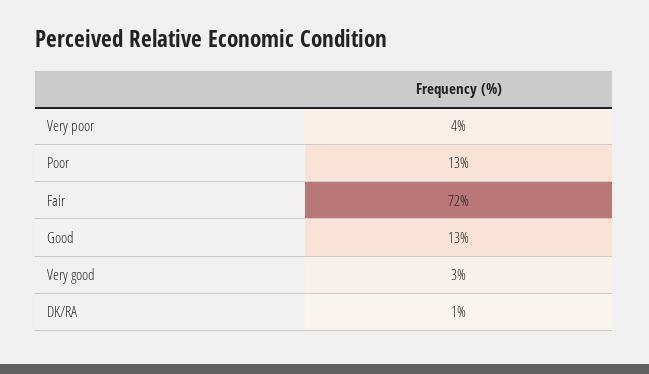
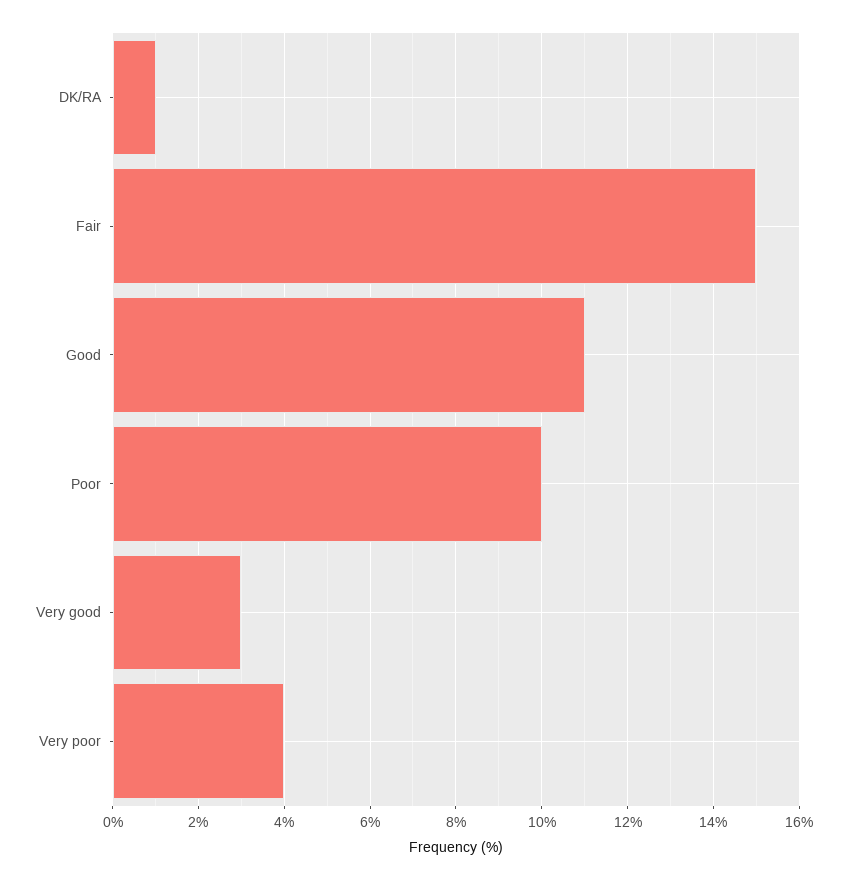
Poor: 13 -> 10
Fair: 72 -> 15
Good: 13 -> 11

